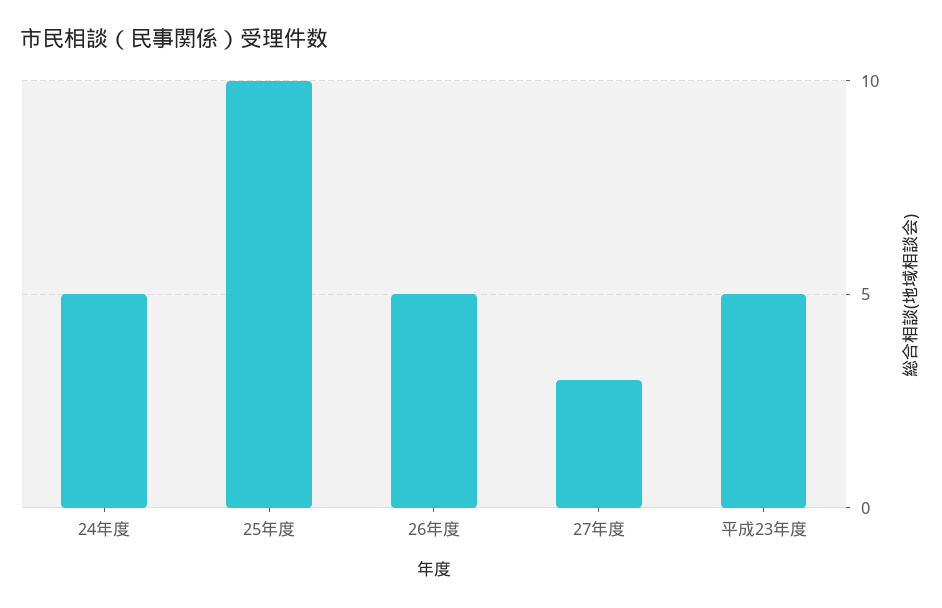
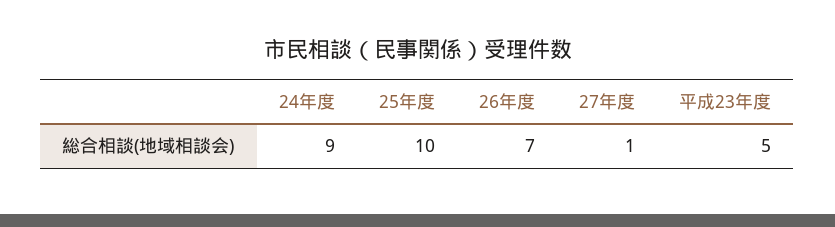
24年度: 5 -> 9
26年度: 5 -> 7
27年度: 3 -> 1

